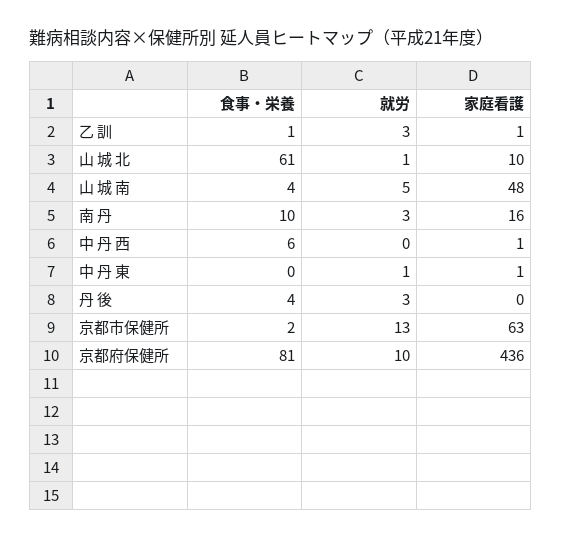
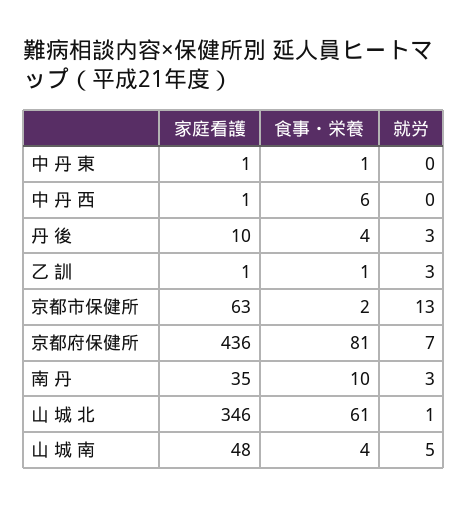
家庭看護, 山 城 北: 10 -> 346
家庭看護, 南 丹: 16 -> 35
食事・栄養, 中 丹 東: 0 -> 1
就労, 中 丹 東: 1 -> 0
家庭看護, 丹 後: 0 -> 10
就労, 京都府保健所: 10 -> 7

